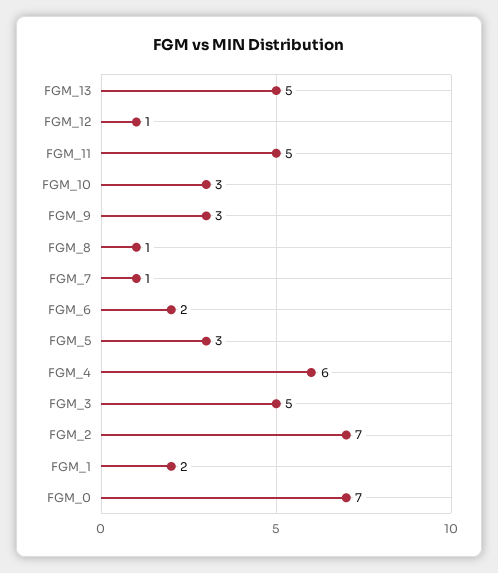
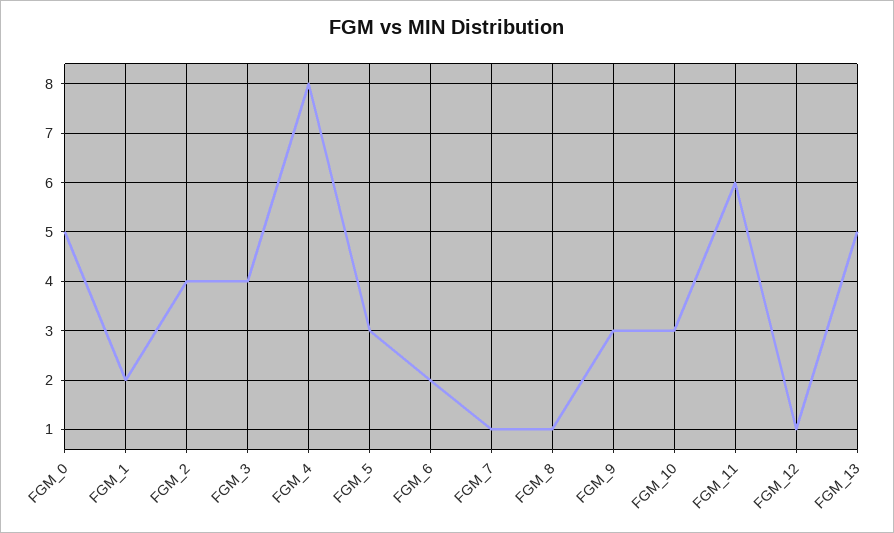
FGM_11: 5 -> 6
FGM_4: 6 -> 8
FGM_3: 5 -> 4
FGM_2: 7 -> 4
FGM_0: 7 -> 5

